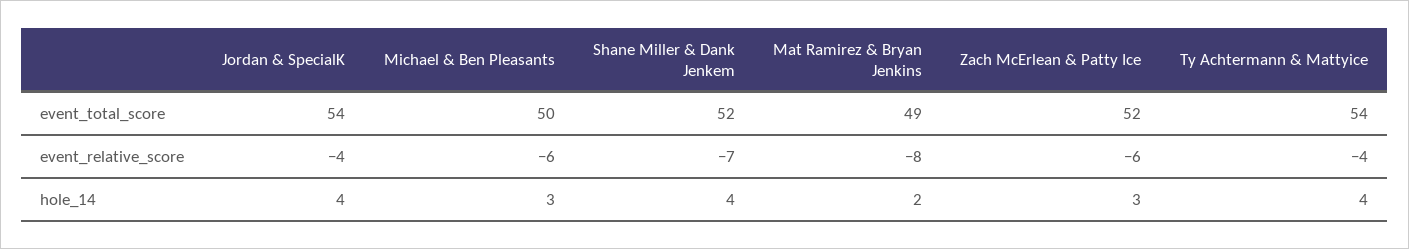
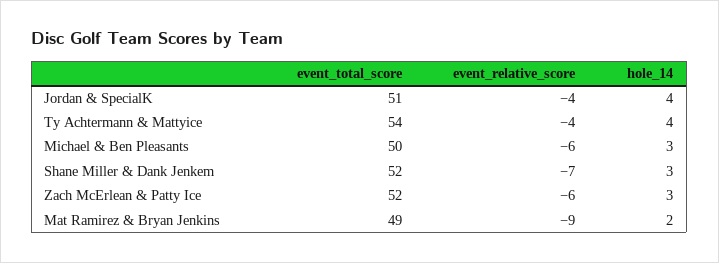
Jordan & SpecialK, event_total_score: 54 -> 51
Mat Ramirez & Bryan Jenkins, event_relative_score: -8 -> -9
Shane Miller & Dank Jenkem, hole_14: 4 -> 3

